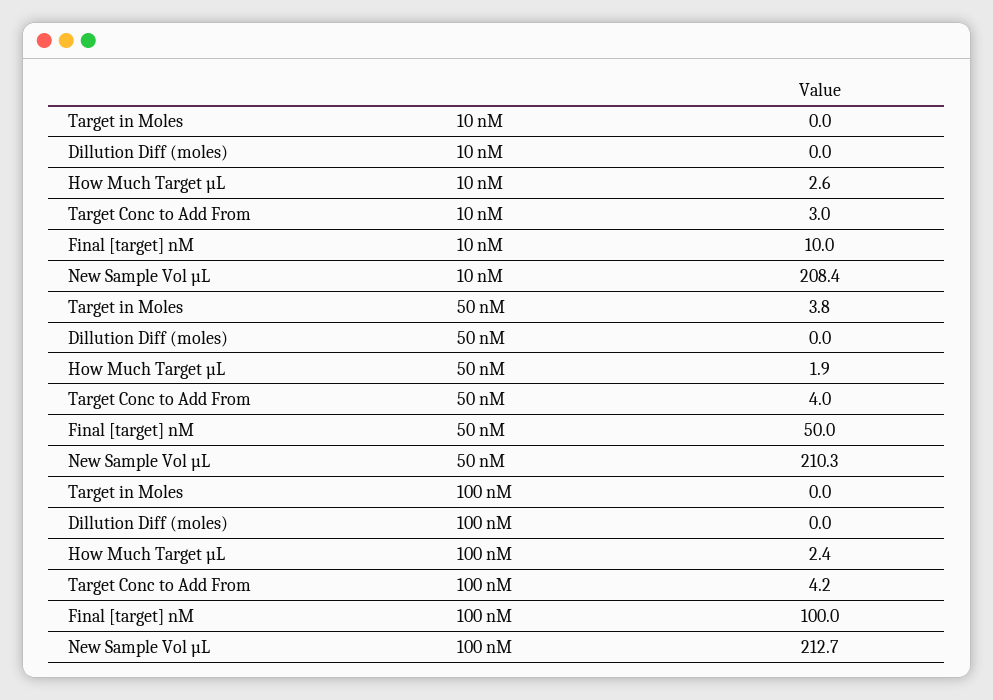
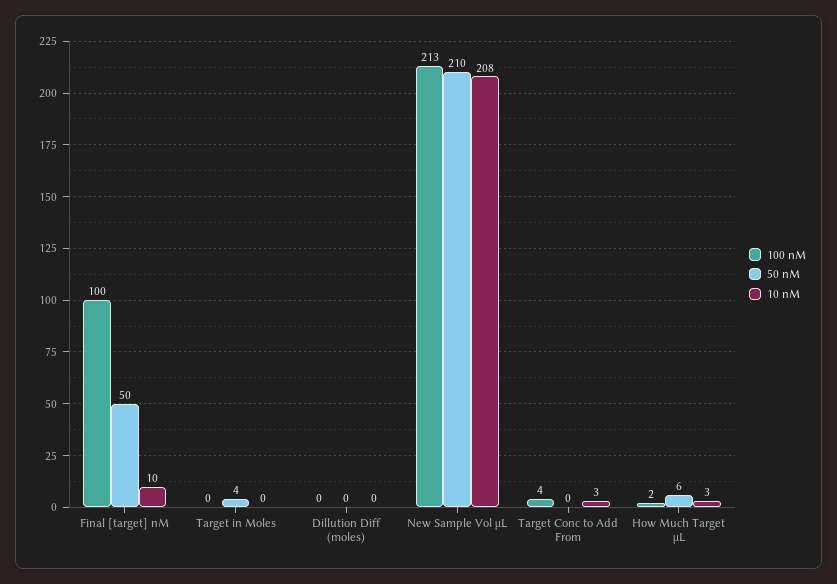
50 nM, How Much Target µL: 1.9 -> 6
50 nM, Target Conc to Add From: 4 -> 0

